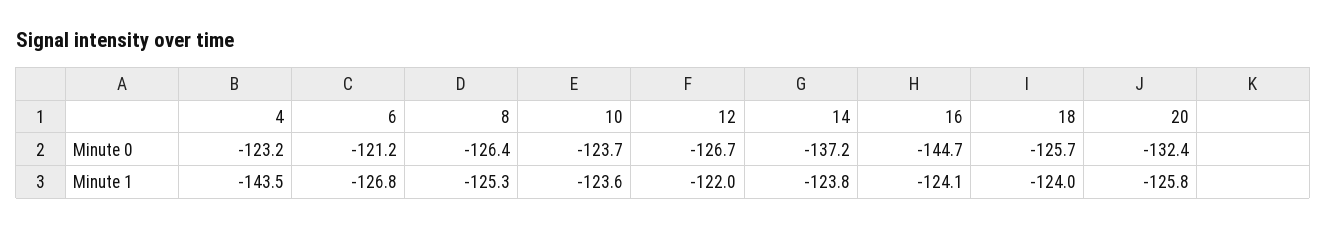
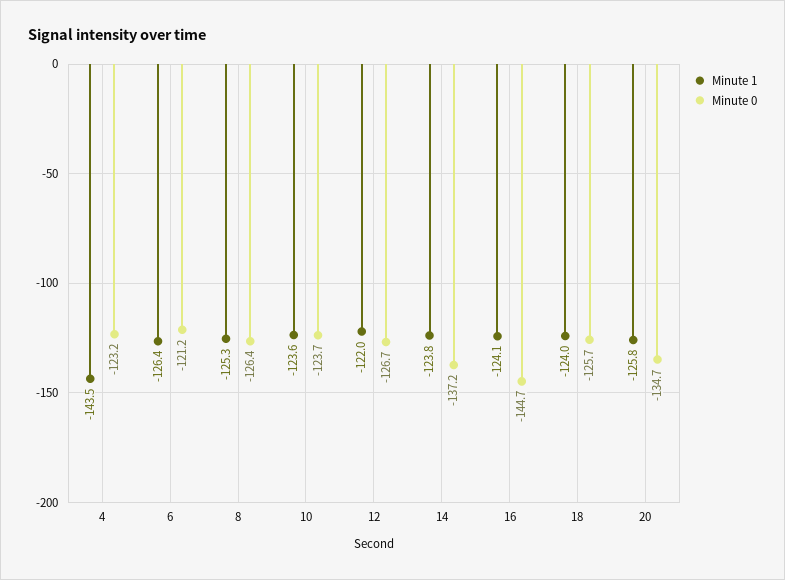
Minute 0, 20: -132.4 -> -134.7
Minute 1, 6: -126.8 -> -126.4

